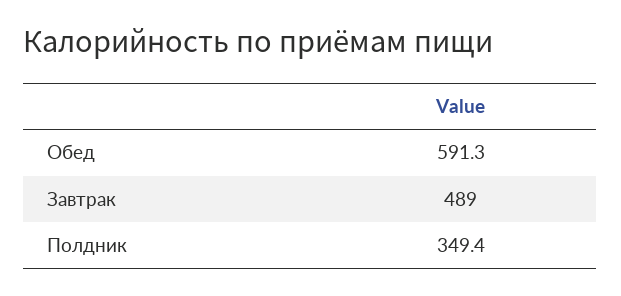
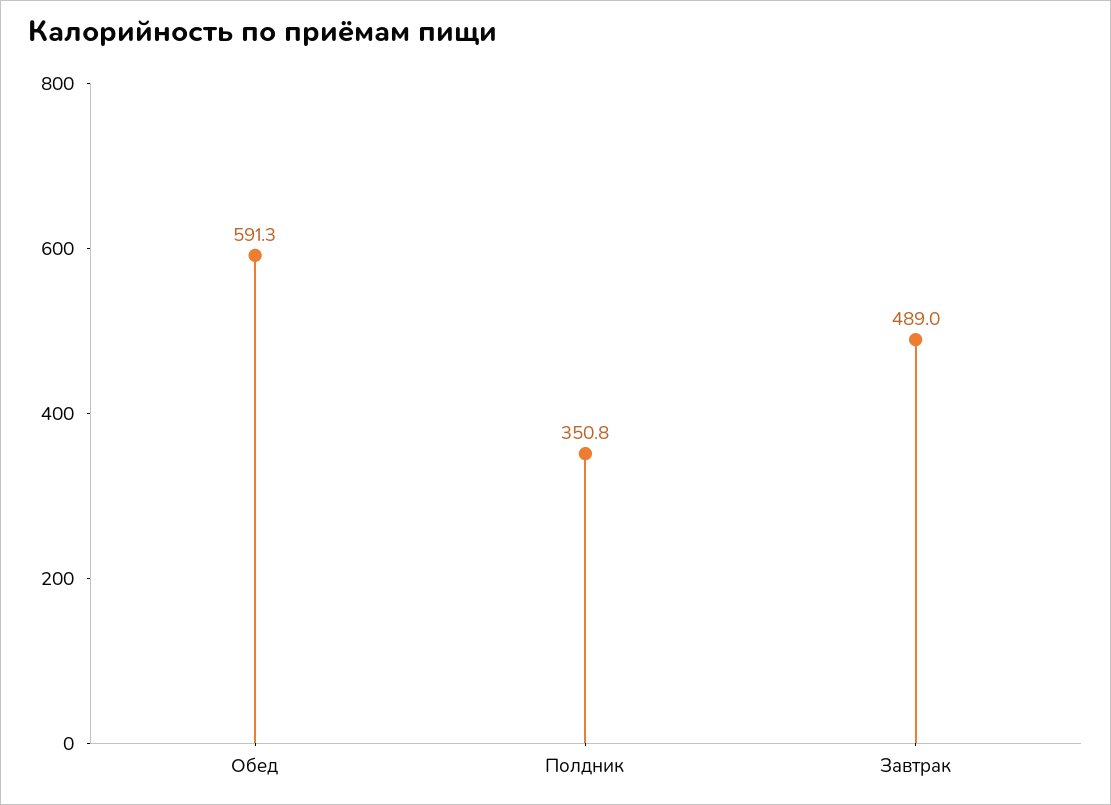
Полдник: 349.4 -> 350.8

